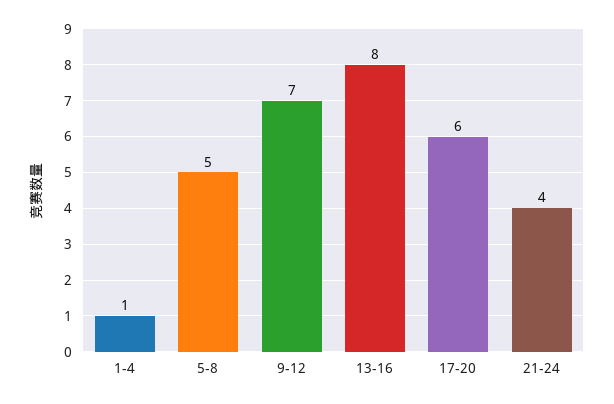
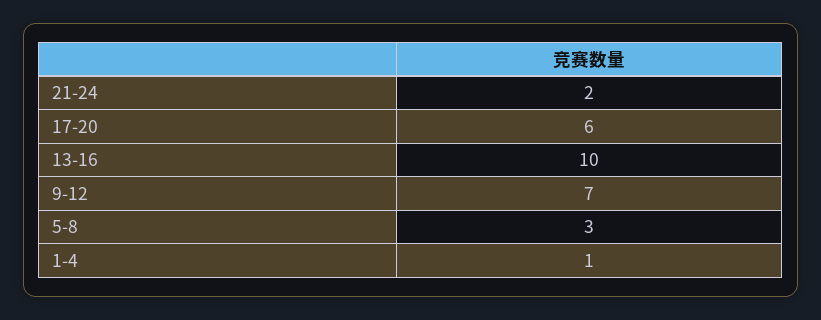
5-8: 5 -> 3
13-16: 8 -> 10
21-24: 4 -> 2

